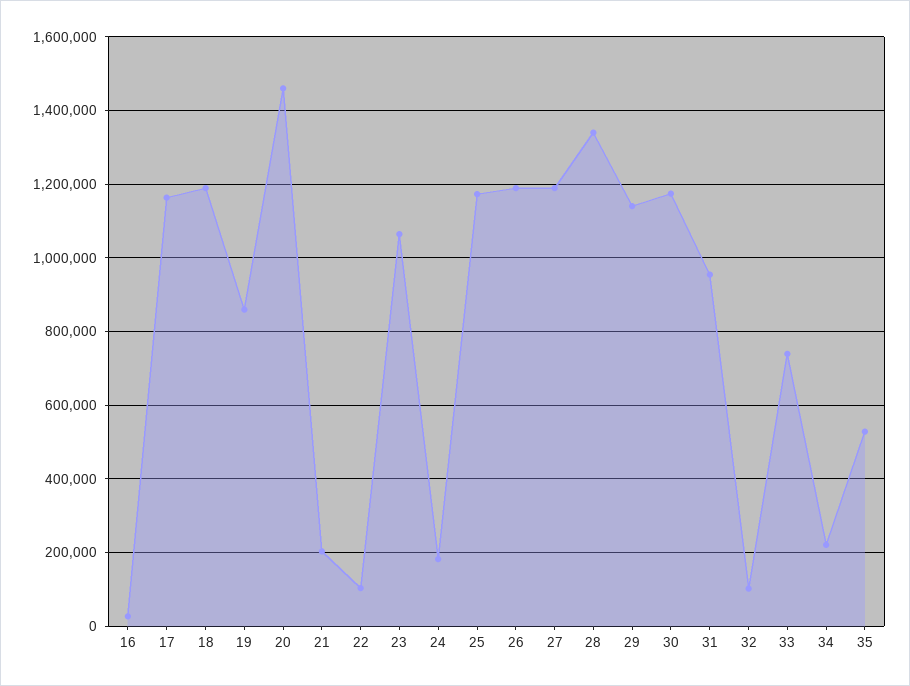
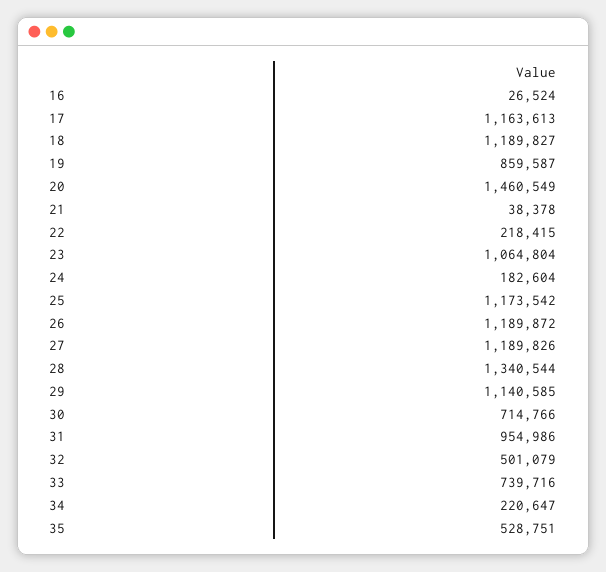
21: 200000 -> 38378
22: 100000 -> 218415
30: 1180000 -> 714766
32: 100000 -> 501079

